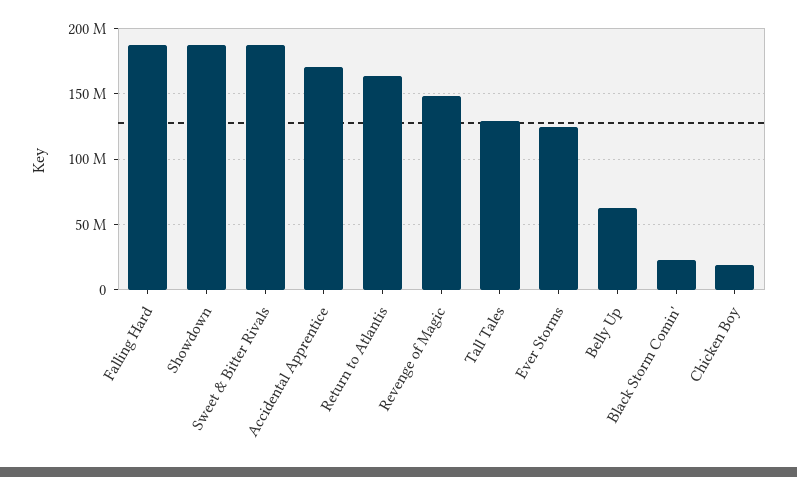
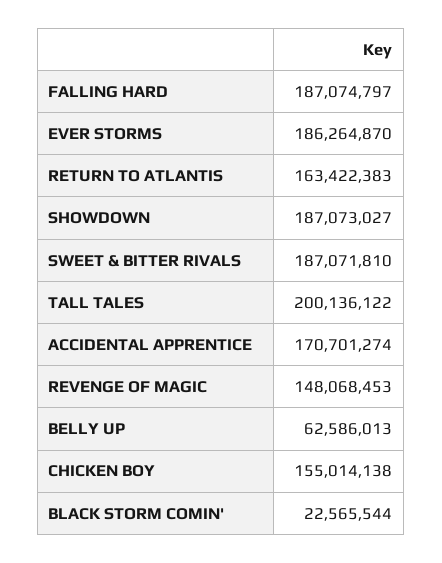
Tall Tales: 130000000 -> 200136122
Ever Storms: 125000000 -> 186264870
Chicken Boy: 20000000 -> 155014138

